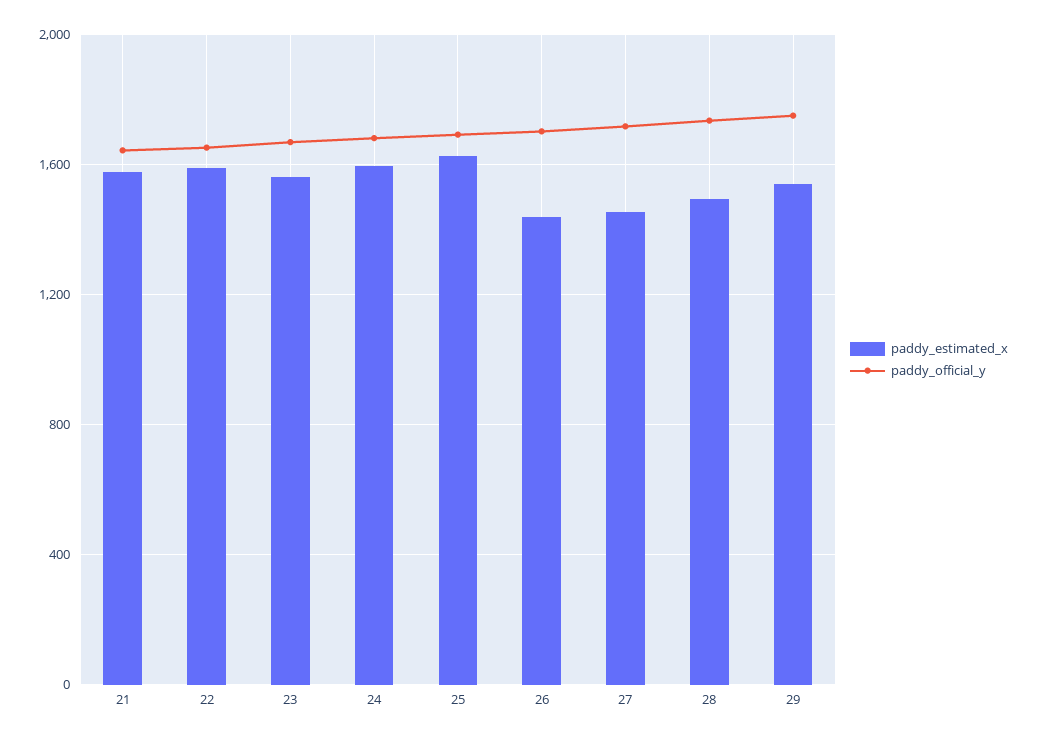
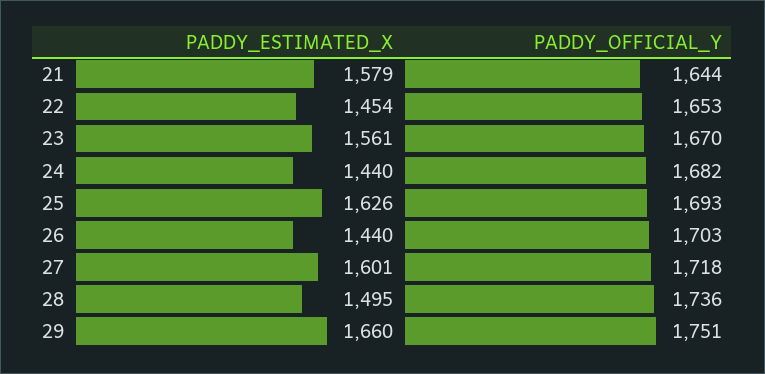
paddy_estimated_x, 22: 1600 -> 1454
paddy_estimated_x, 24: 1600 -> 1440
paddy_estimated_x, 27: 1450 -> 1601
paddy_estimated_x, 29: 1550 -> 1660

